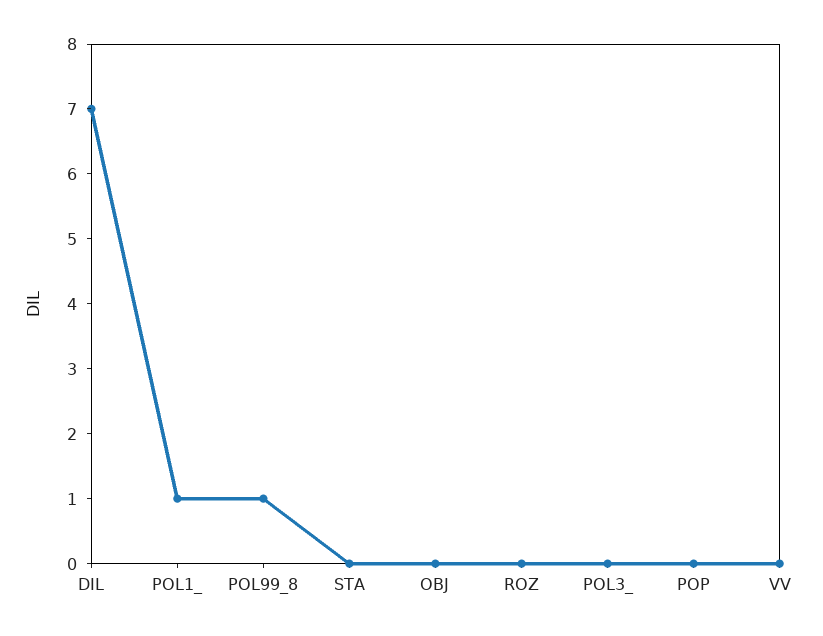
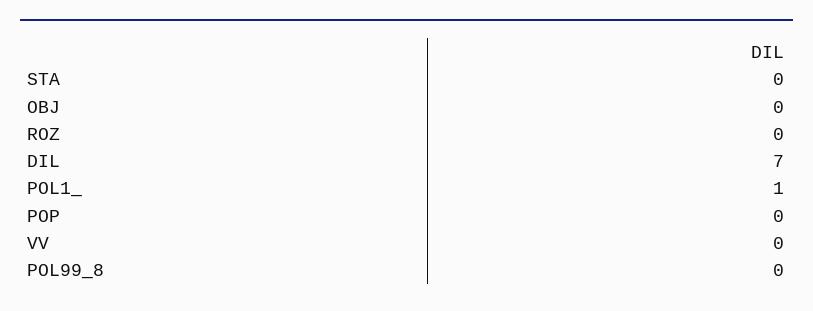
POL99_8: 1 -> 0
POL3_: 0 -> none

